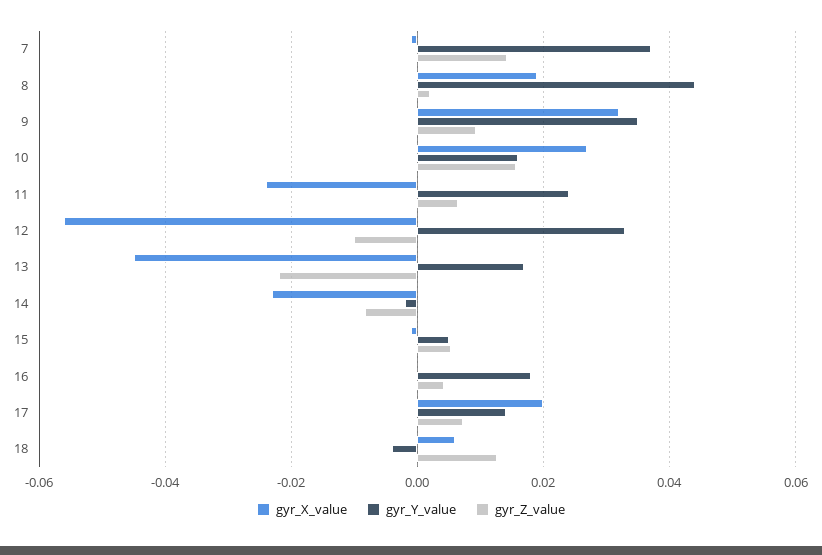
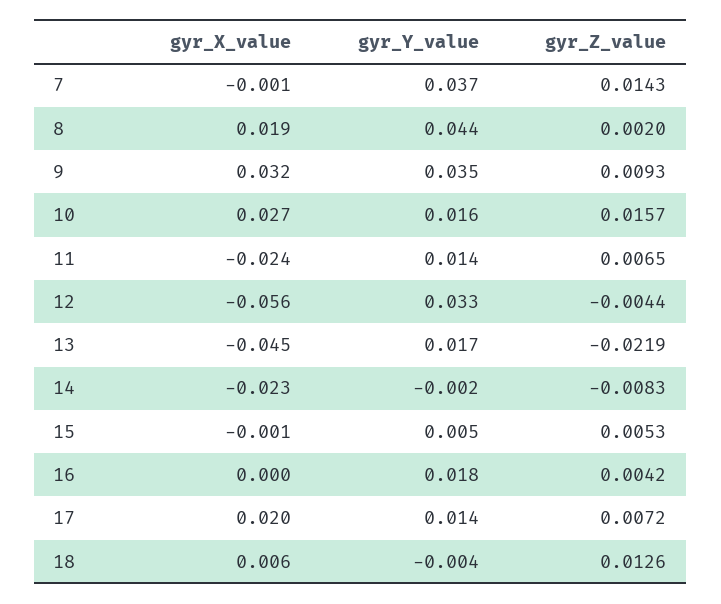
gyr_Y_value, 11: 0.024 -> 0.014
gyr_Z_value, 12: -0.01 -> -0.0044

